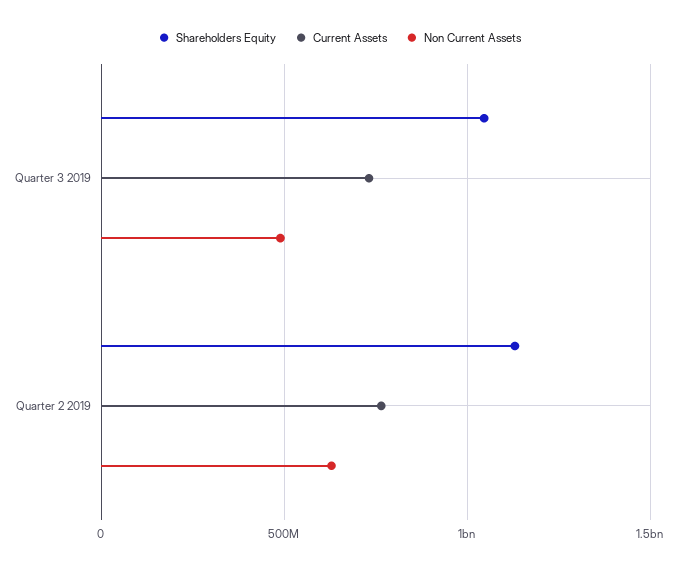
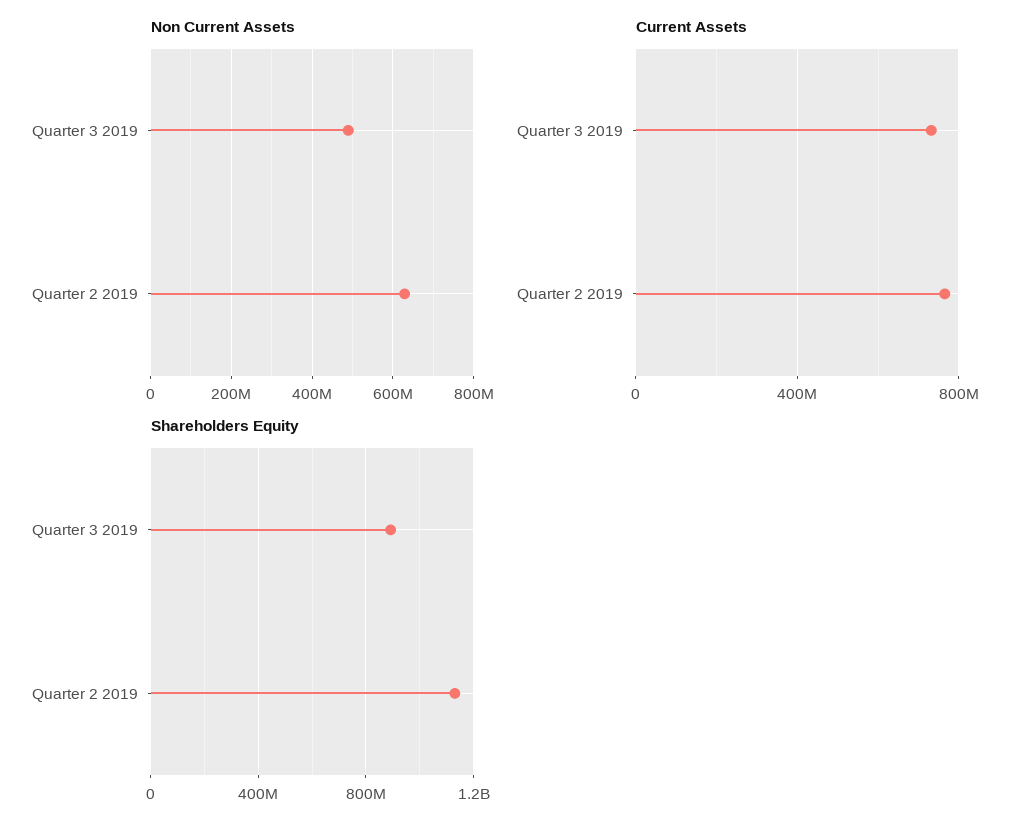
Shareholders Equity, Quarter 3 2019: 1050000000 -> 900000000

